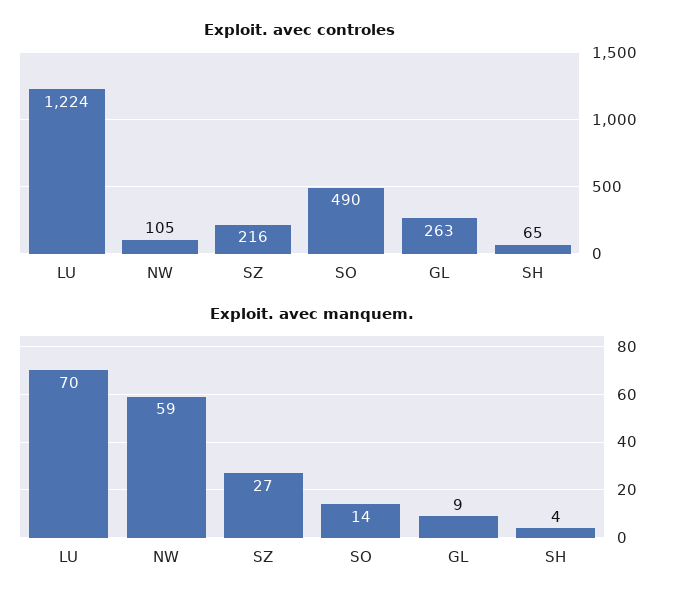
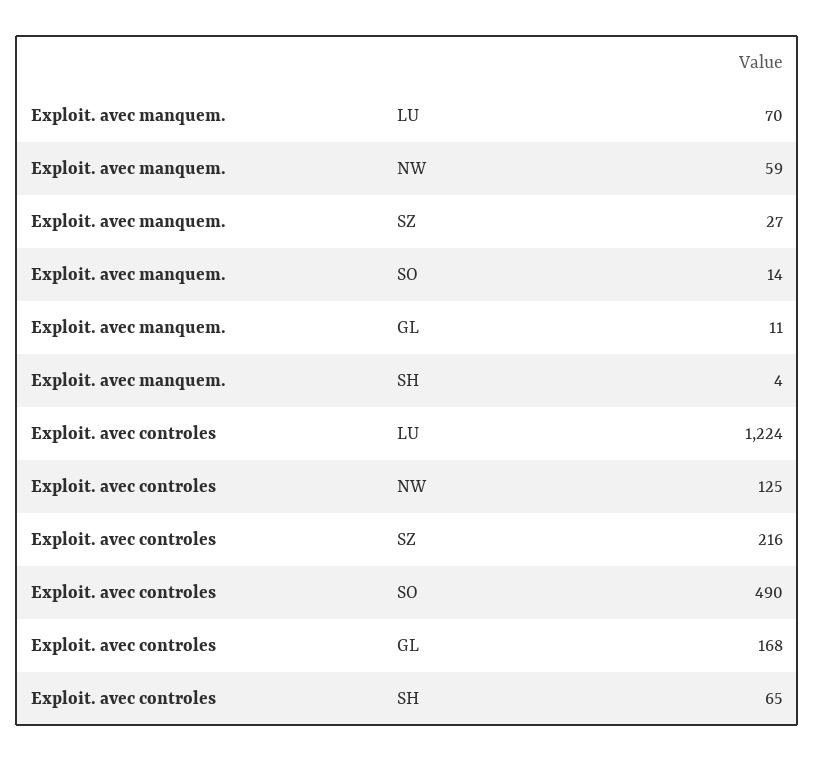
Exploit. avec controles, NW: 105 -> 125
Exploit. avec controles, GL: 263 -> 168
Exploit. avec manquem., GL: 9 -> 11

